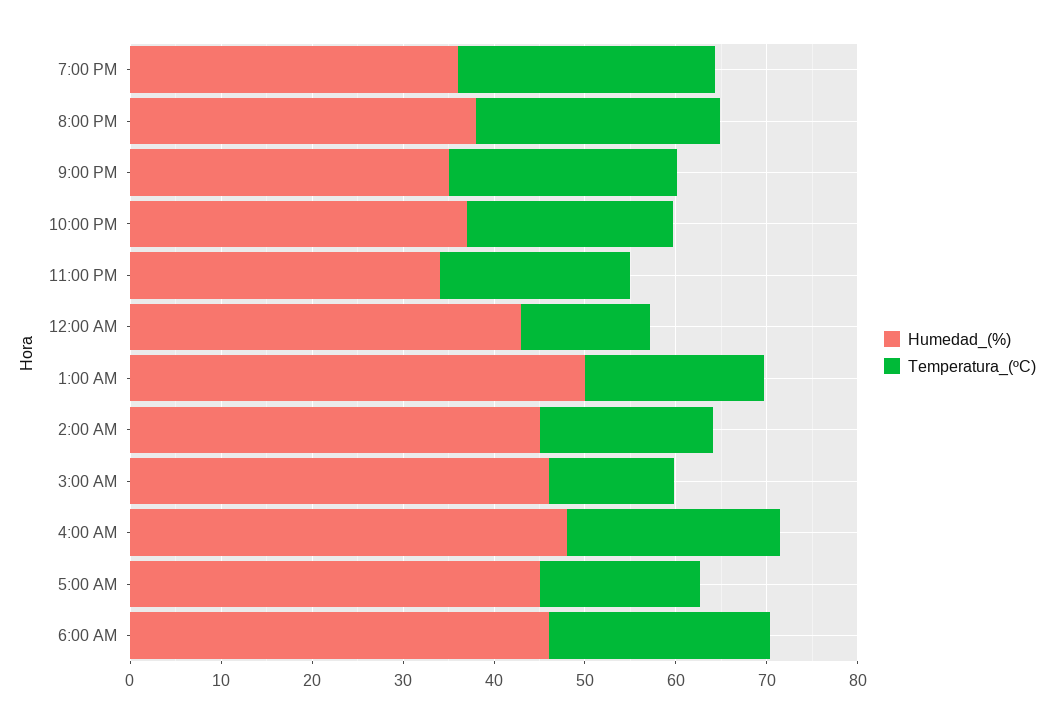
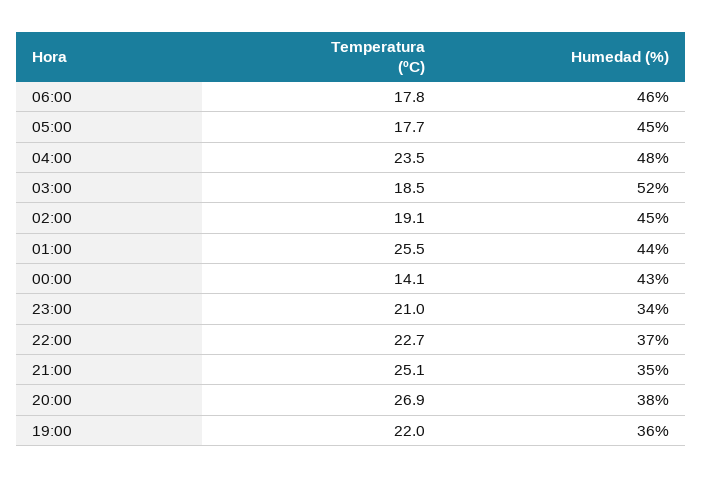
Temperatura_(ºC), 7:00 PM: 28 -> 22
Humedad_(%), 1:00 AM: 50 -> 44
Temperatura_(ºC), 1:00 AM: 20 -> 25.5
Humedad_(%), 3:00 AM: 46 -> 52
Temperatura_(ºC), 3:00 AM: 14 -> 18.5
Temperatura_(ºC), 6:00 AM: 24 -> 17.8

